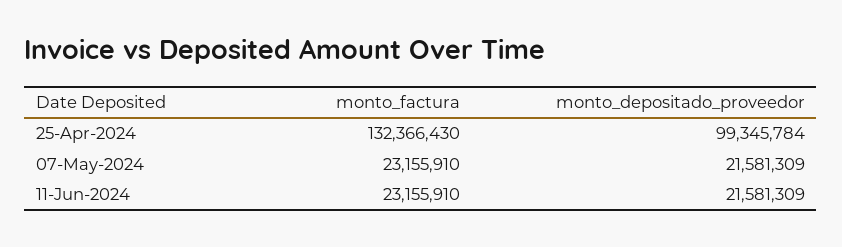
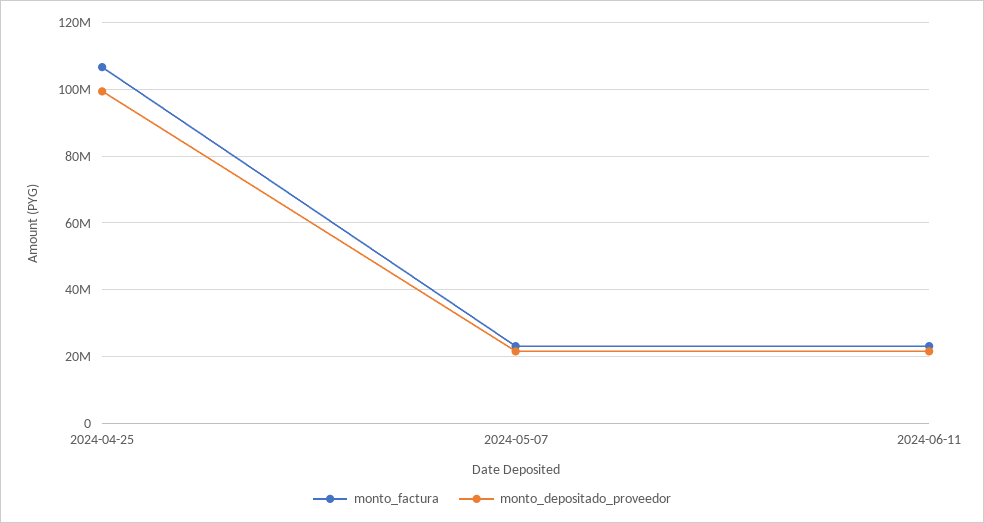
monto_factura, 25-Apr-2024: 132366430 -> 106000000

